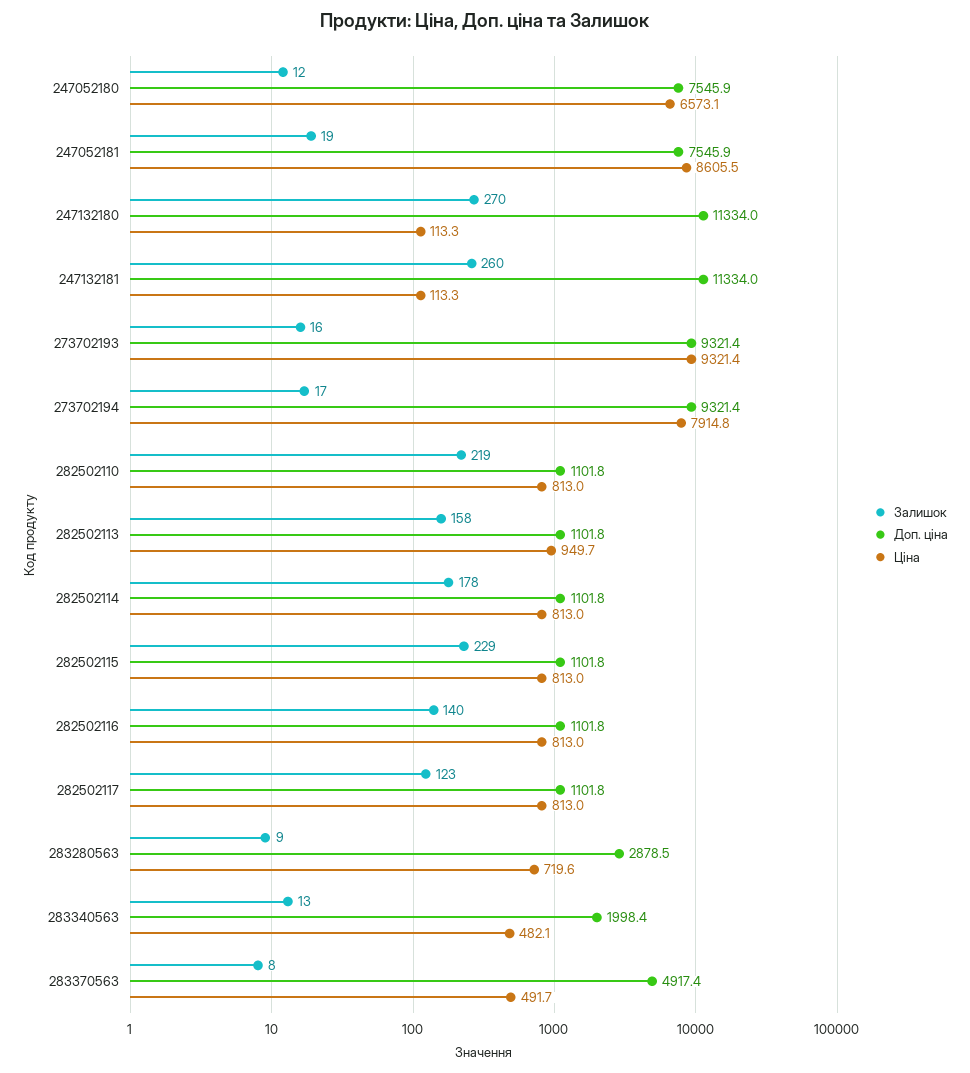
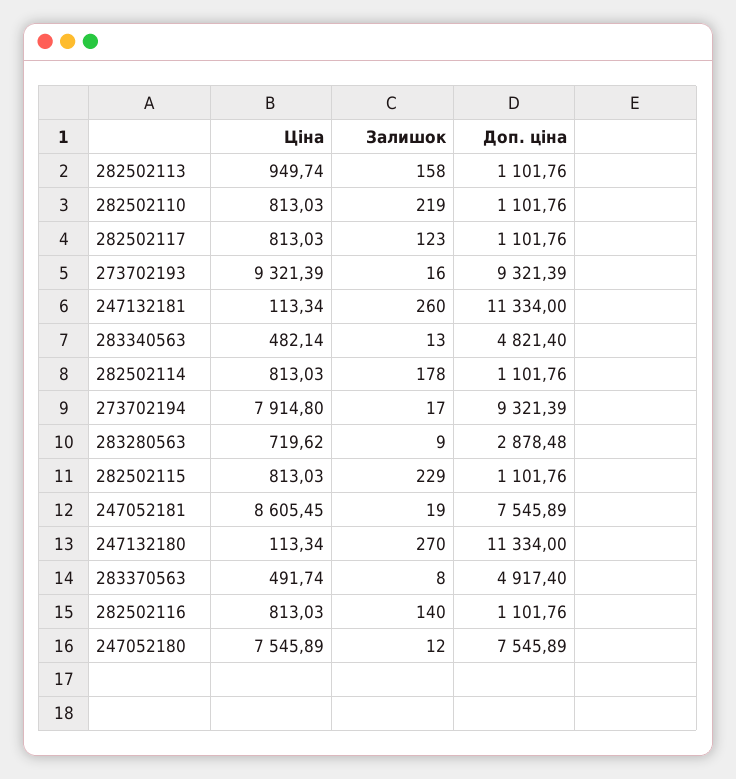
Ціна, 247052180: 6573.1 -> 7545.89
Доп. ціна, 283340563: 1998.4 -> 4821.4

